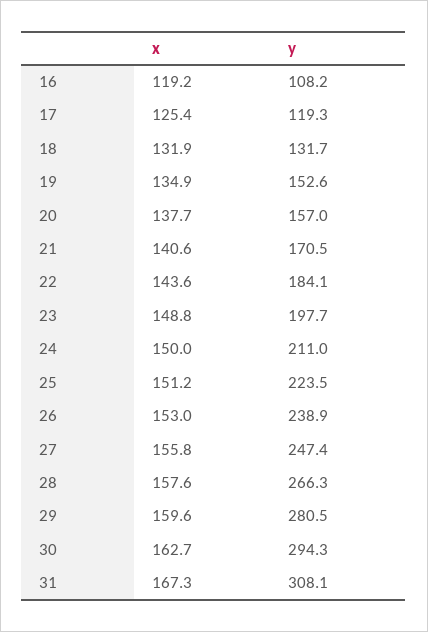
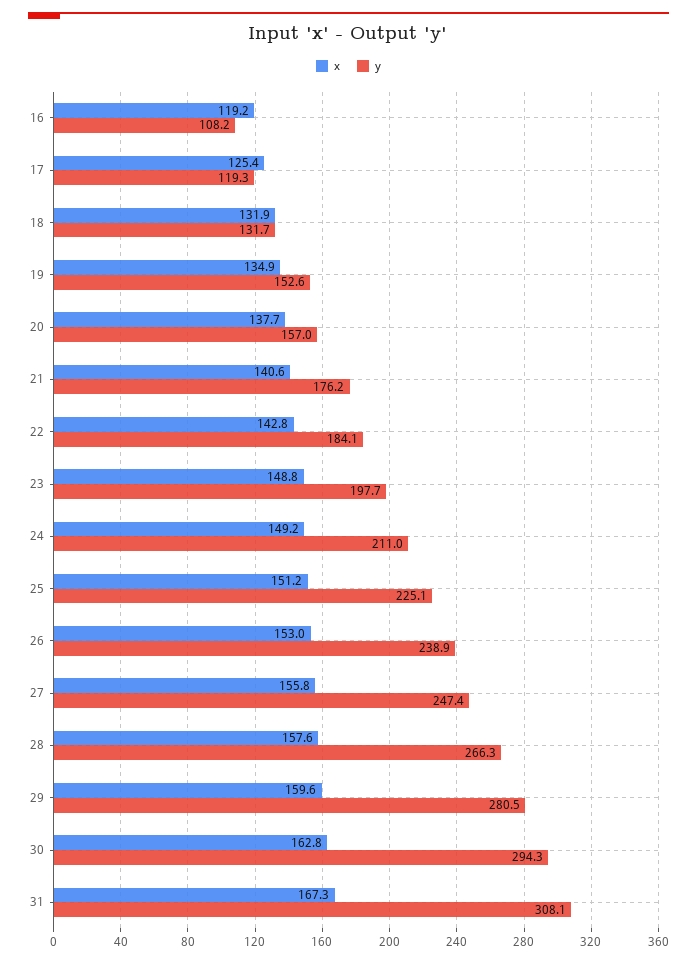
y, 21: 170.5 -> 176.2
x, 22: 143.6 -> 142.8
x, 24: 150 -> 149.2
y, 25: 223.5 -> 225.1
x, 30: 162.7 -> 162.8

